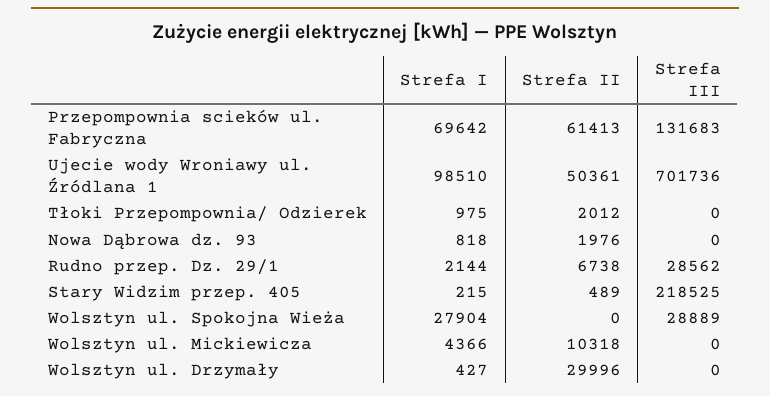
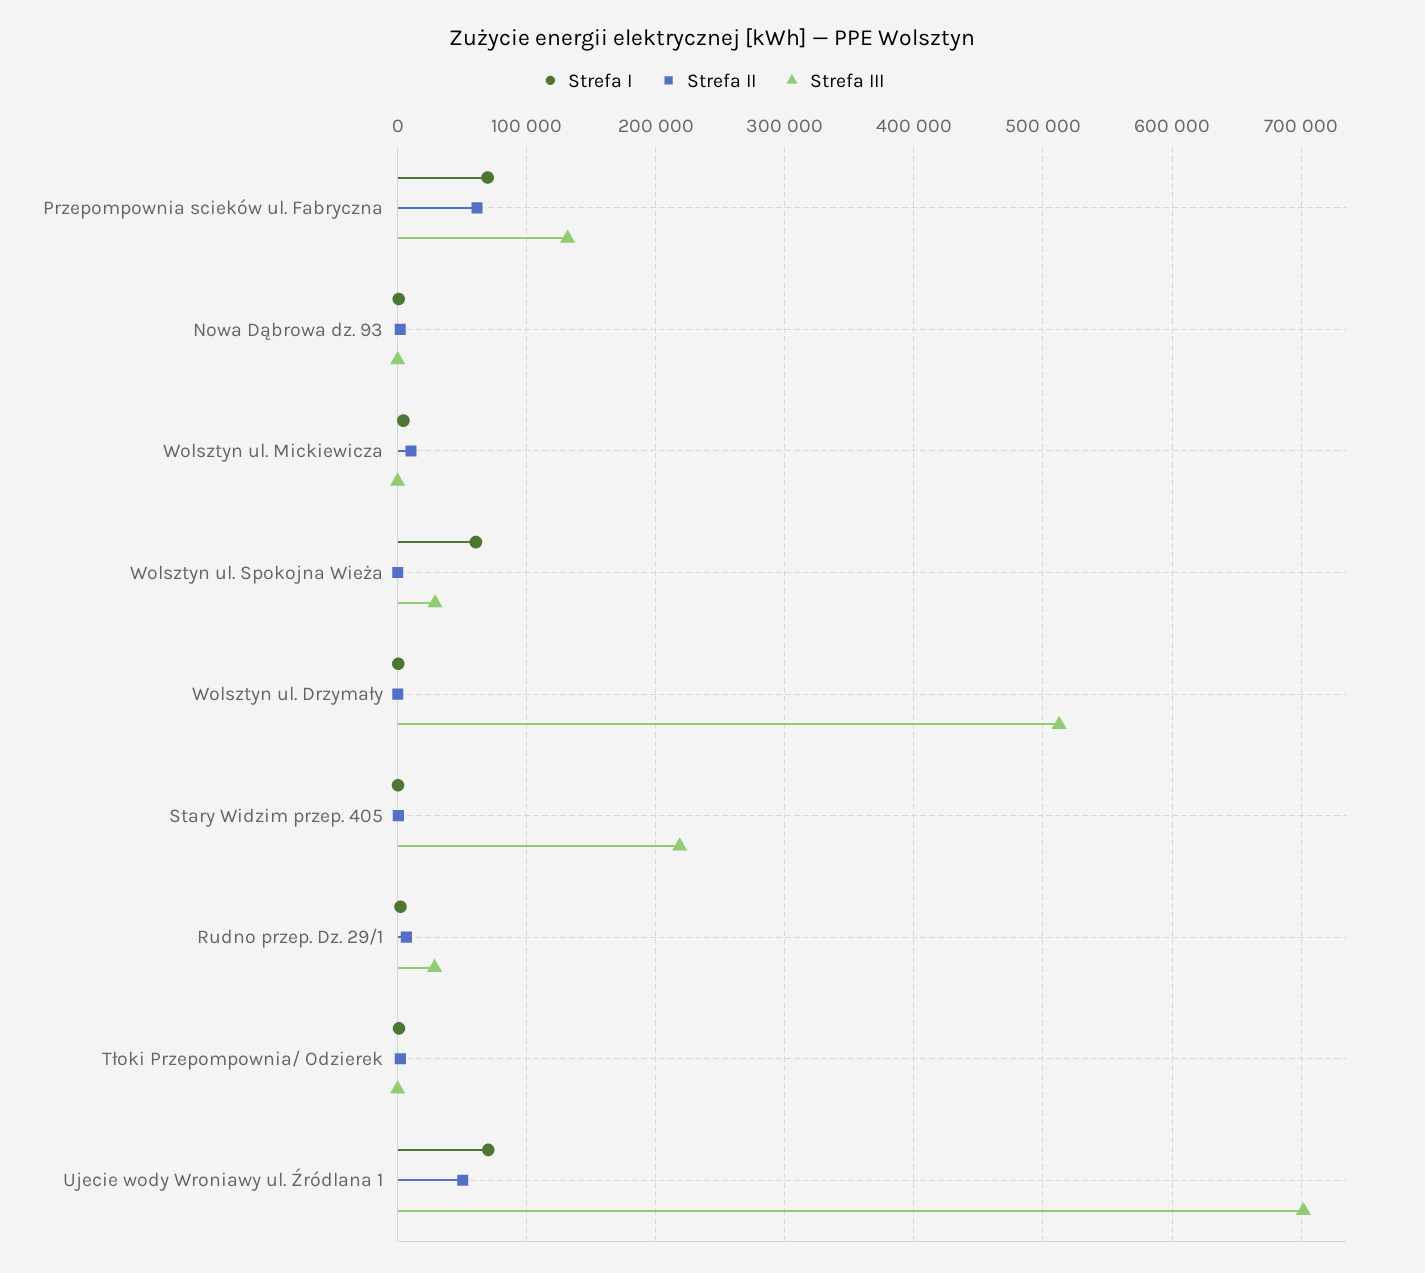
Strefa I, Ujecie wody Wroniawy ul. Źródlana 1: 98510 -> 70000
Strefa I, Wolsztyn ul. Spokojna Wieża: 27904 -> 60000
Strefa II, Wolsztyn ul. Drzymały: 29996 -> 0
Strefa III, Wolsztyn ul. Drzymały: 0 -> 510000

